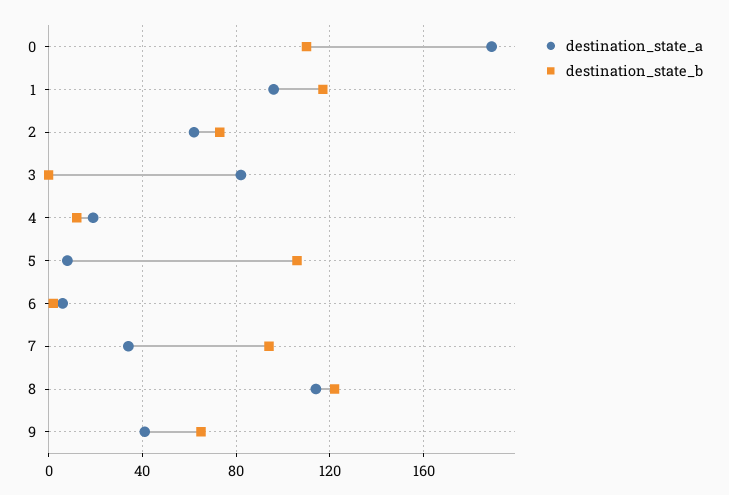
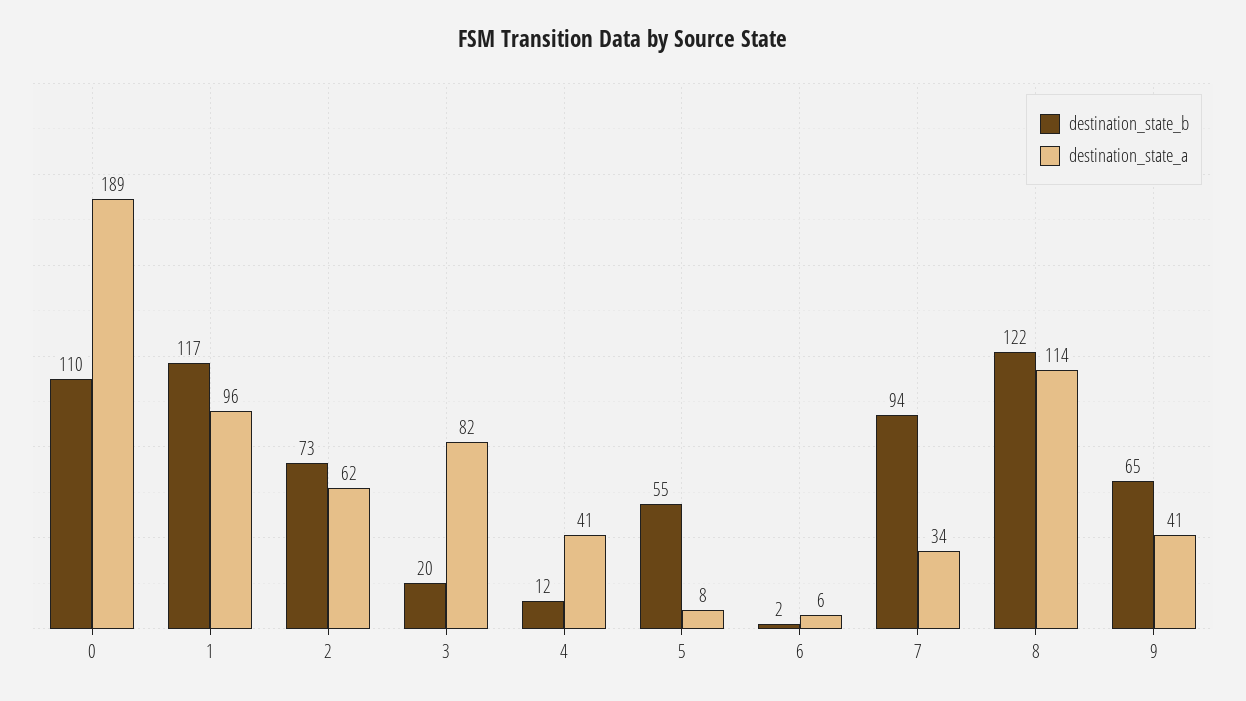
destination_state_b, 3: 0 -> 20
destination_state_a, 4: 20 -> 41
destination_state_b, 5: 105 -> 55

